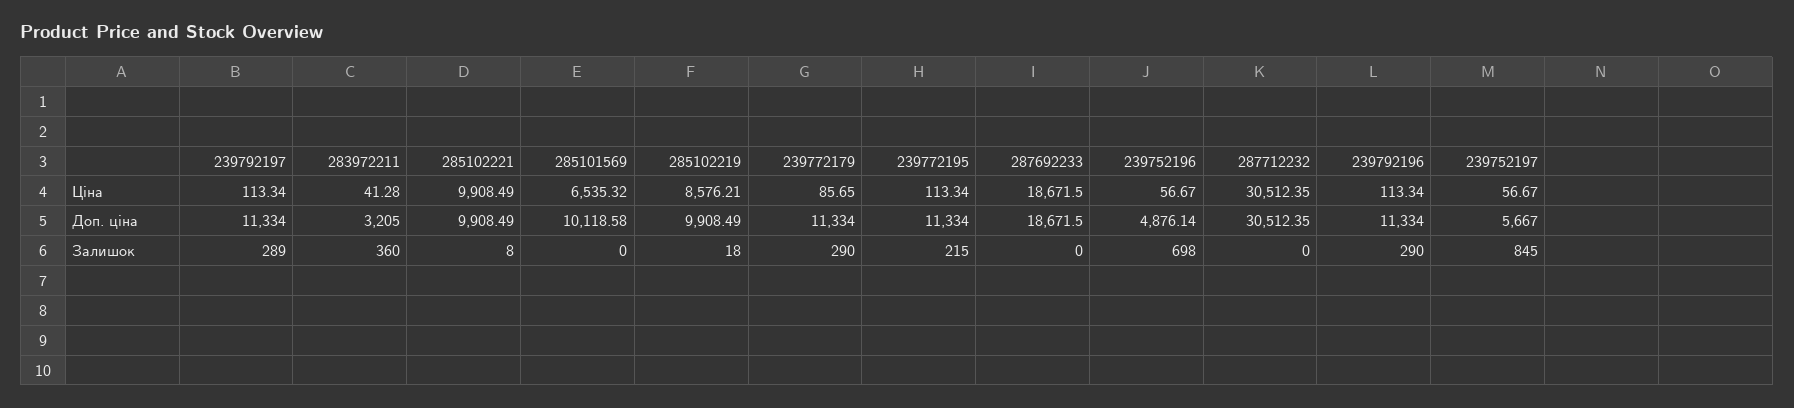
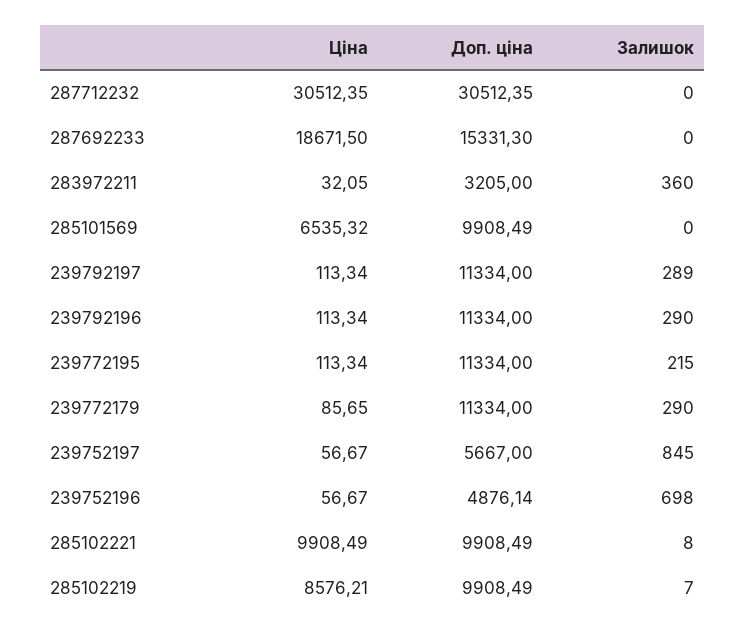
283972211, Ціна: 41.28 -> 32.05
285101569, Доп. ціна: 10118.58 -> 9908.49
287692233, Доп. ціна: 18671.5 -> 15331.3
285102219, Залишок: 18 -> 7

